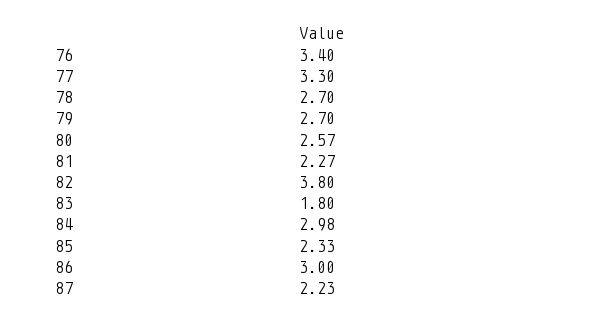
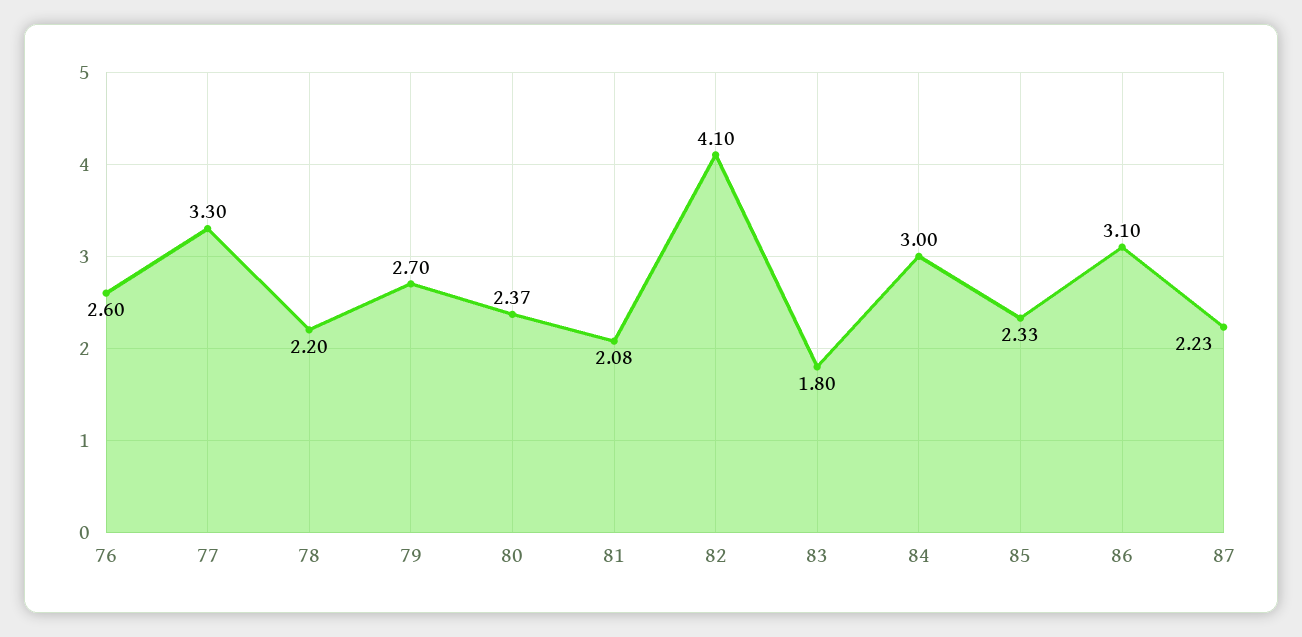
76: 3.4 -> 2.6
78: 2.7 -> 2.2
80: 2.57 -> 2.37
81: 2.27 -> 2.08
82: 3.8 -> 4.1
84: 2.98 -> 3
86: 3 -> 3.1

